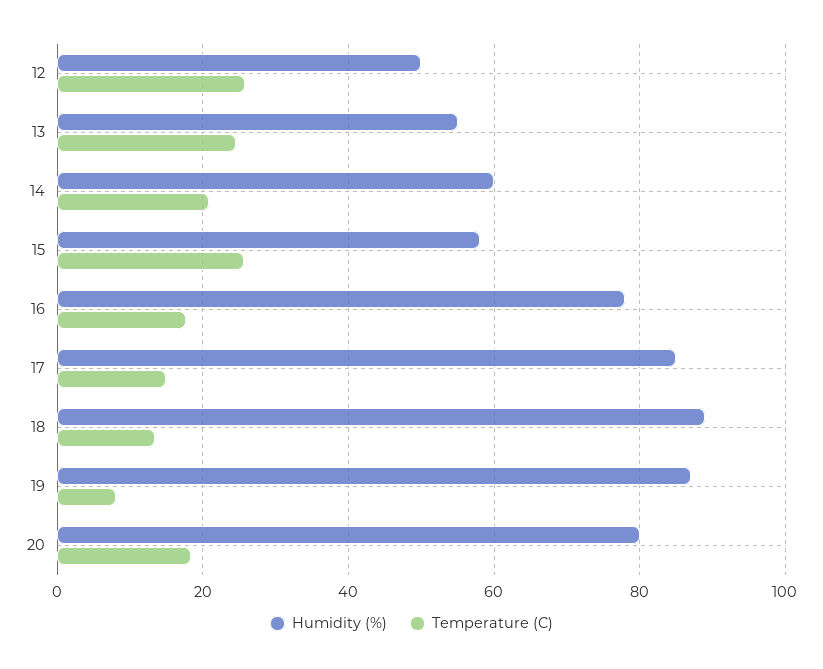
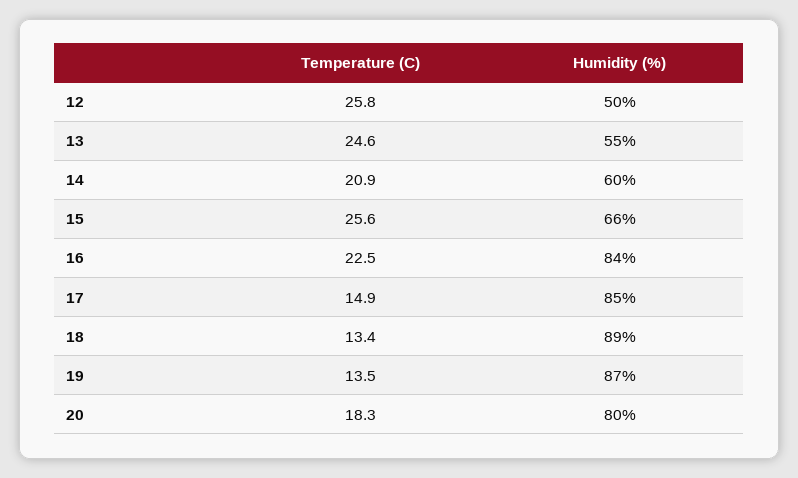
Humidity (%), 15: 58 -> 66
Humidity (%), 16: 78 -> 84
Temperature (C), 16: 18 -> 22.5
Temperature (C), 19: 8 -> 13.5

